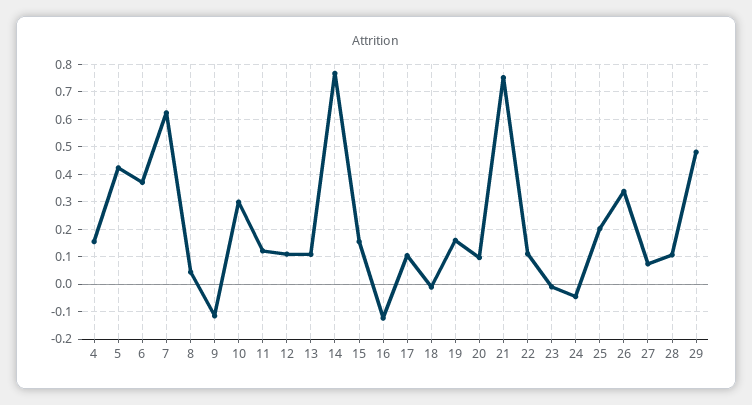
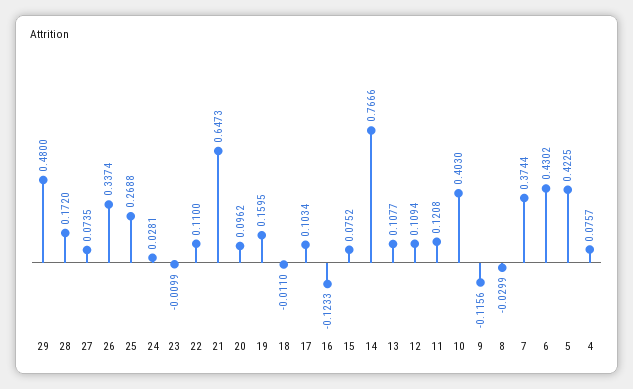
4: 0.15 -> 0.0757
6: 0.375 -> 0.4302
7: 0.625 -> 0.3744
8: 0.05 -> -0.0299
10: 0.3 -> 0.403
15: 0.15 -> 0.0752
21: 0.75 -> 0.6473
24: -0.05 -> 0.0281
25: 0.2 -> 0.2688
28: 0.1 -> 0.172

